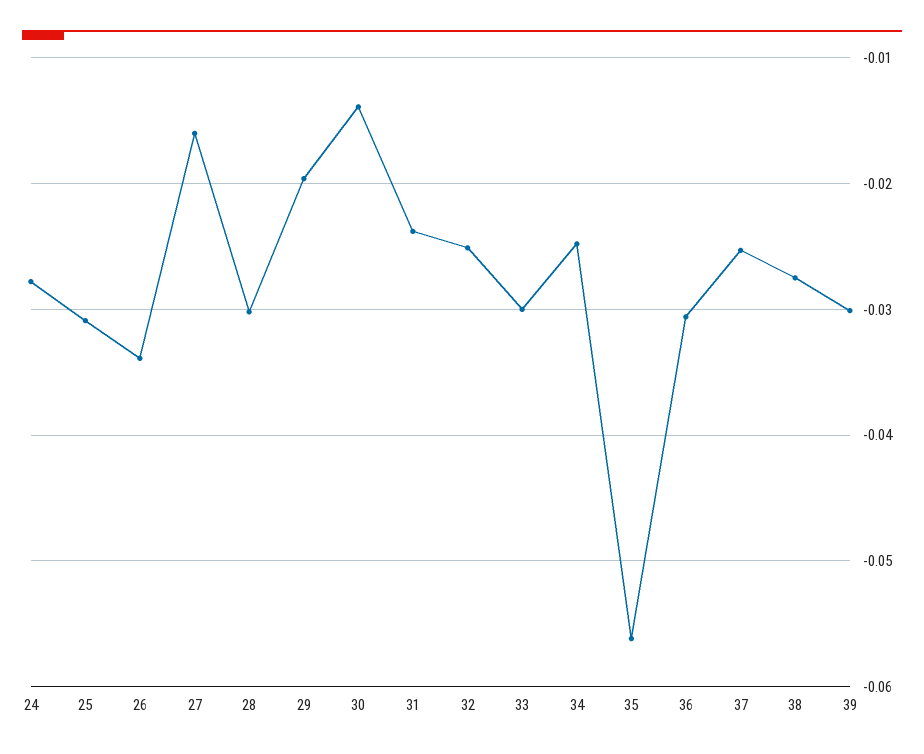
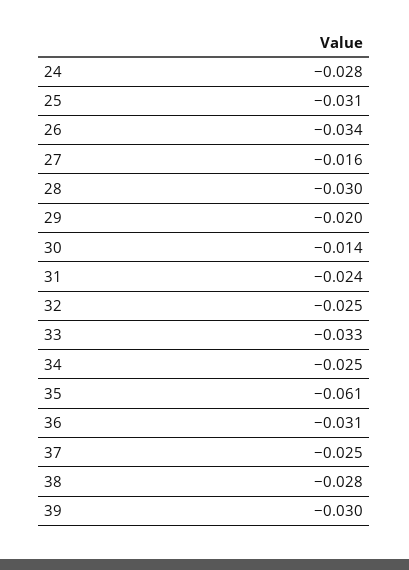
33: -0.03 -> -0.033
35: -0.056 -> -0.061

